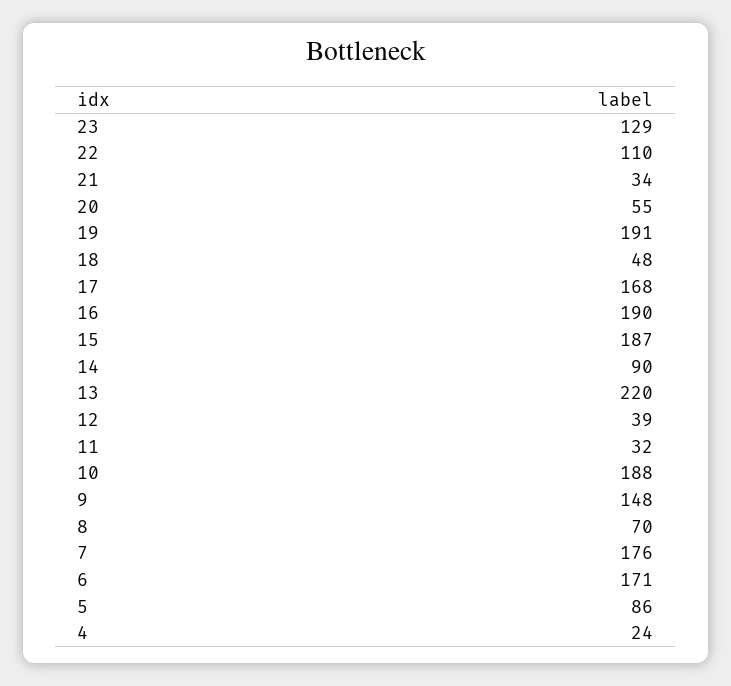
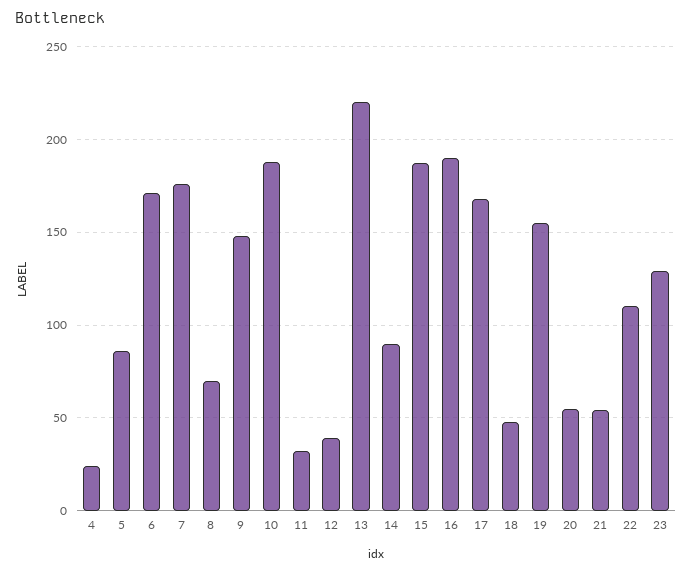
21: 34 -> 55
19: 191 -> 155

